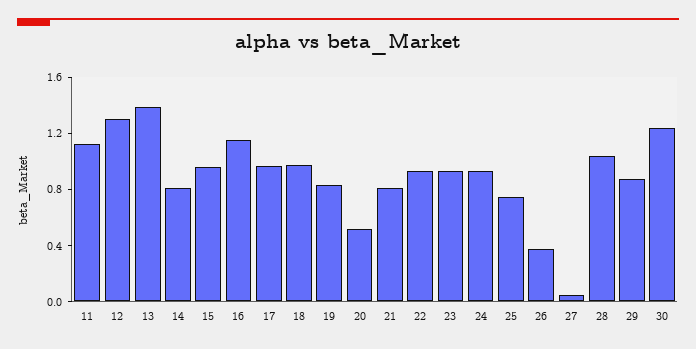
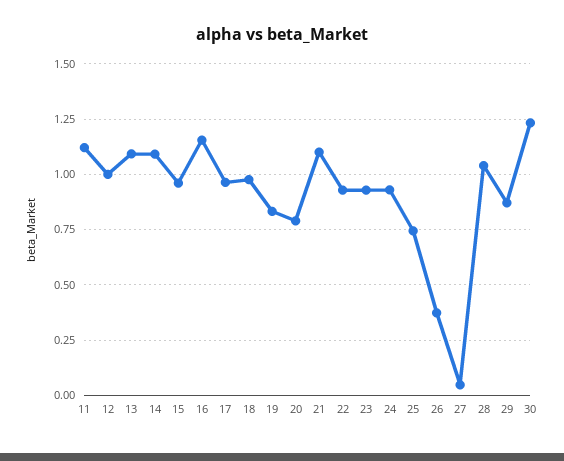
12: 1.3 -> 1
13: 1.4 -> 1.1
14: 0.8 -> 1.1
20: 0.5 -> 0.8
21: 0.8 -> 1.1

